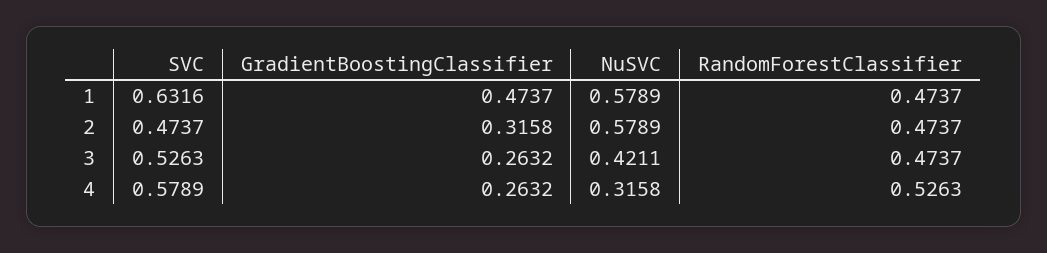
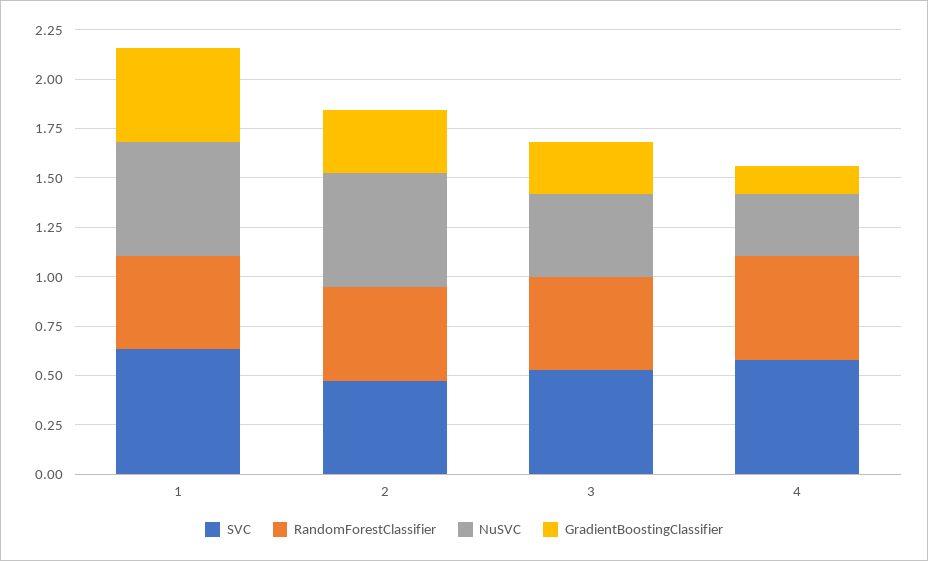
GradientBoostingClassifier, 4: 0.2632 -> 0.15

